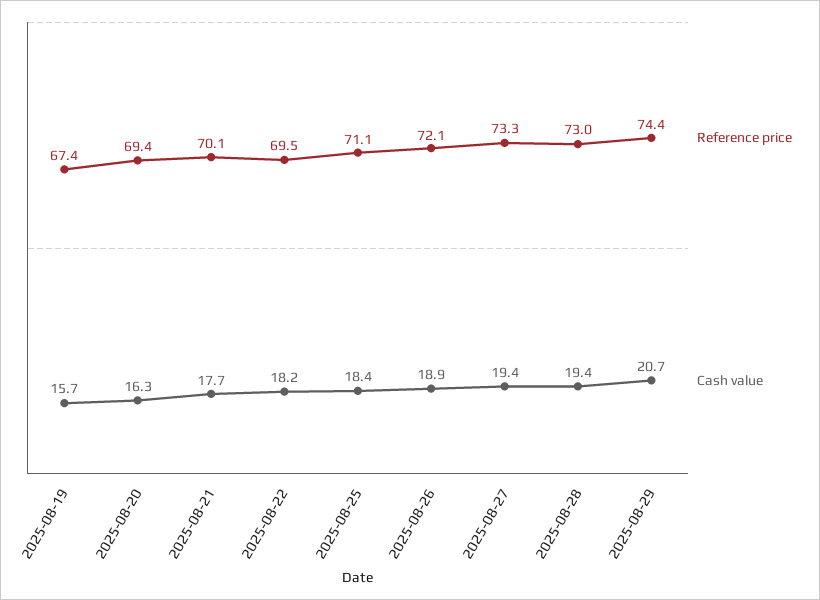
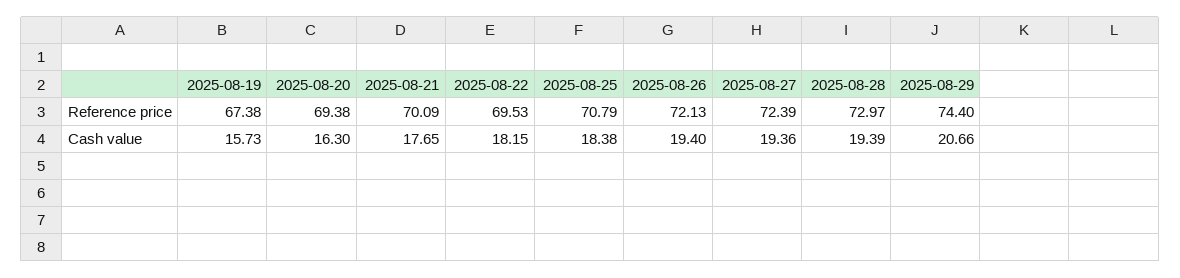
Reference price, 2025-08-25: 71.1 -> 70.79
Cash value, 2025-08-26: 18.9 -> 19.4
Reference price, 2025-08-27: 73.3 -> 72.39

